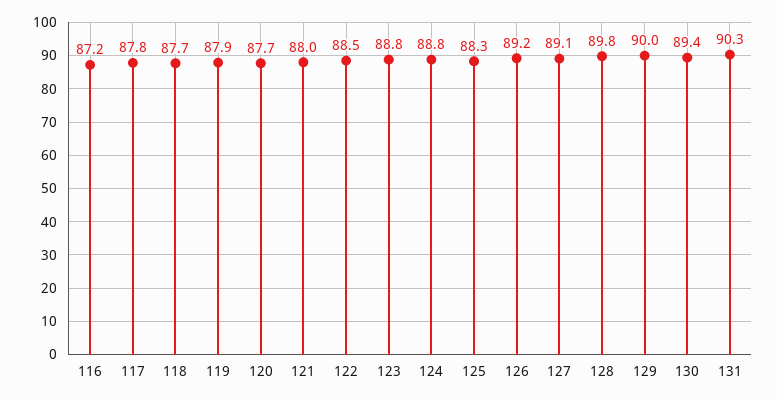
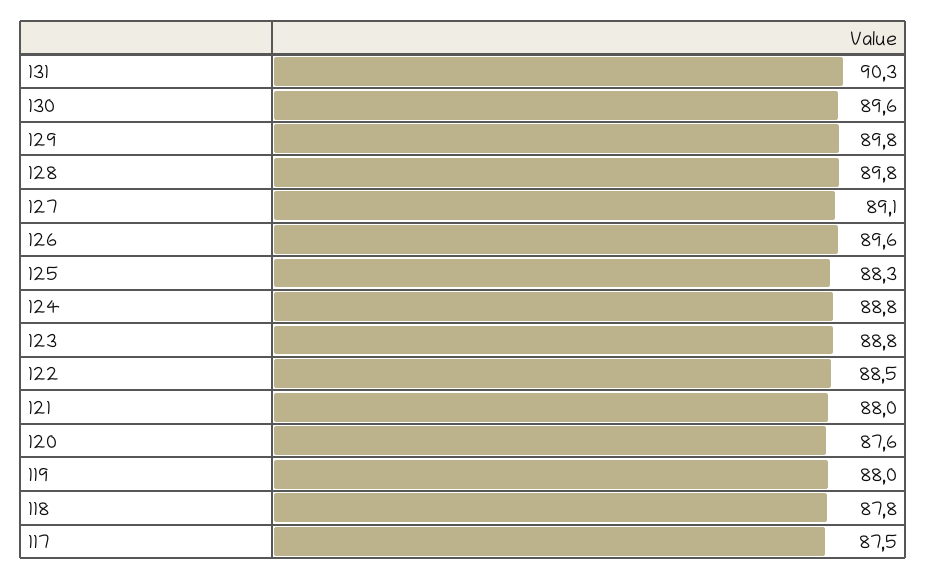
116: 87.2 -> none
117: 87.8 -> 87.5
118: 87.7 -> 87.8
119: 87.9 -> 88
120: 87.7 -> 87.6
126: 89.2 -> 89.6
129: 90 -> 89.8
130: 89.4 -> 89.6

